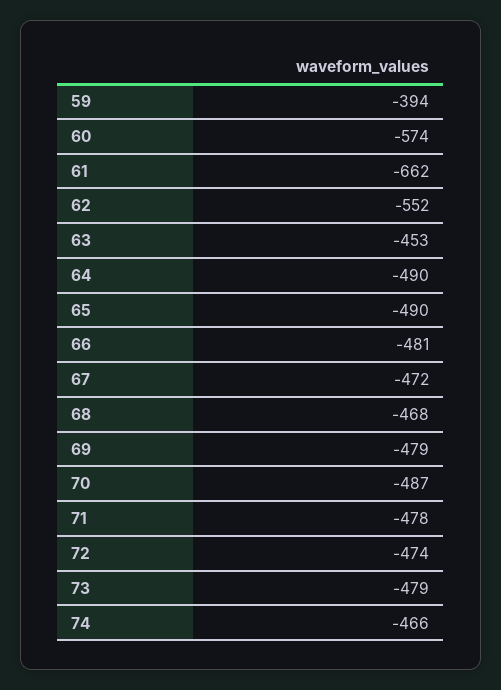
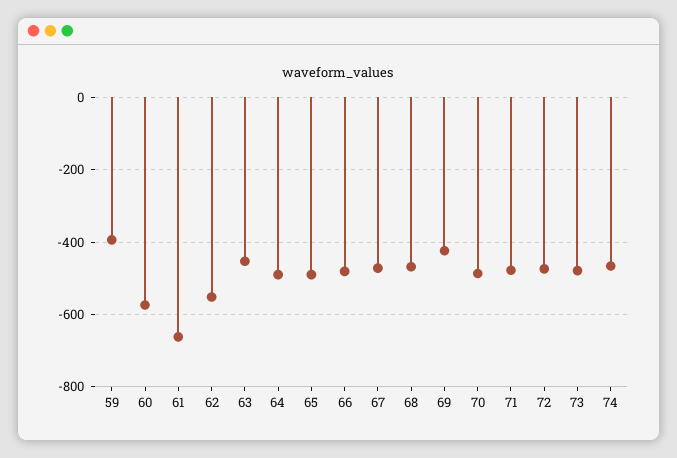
69: -479 -> -420

